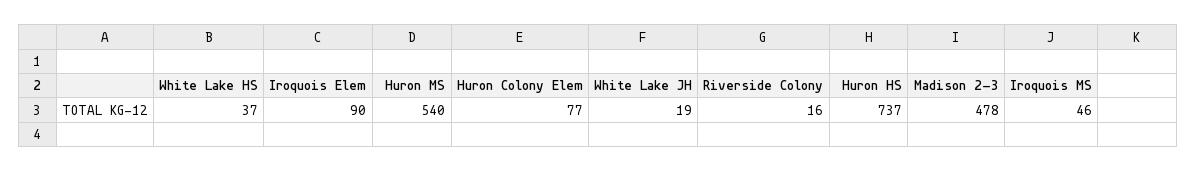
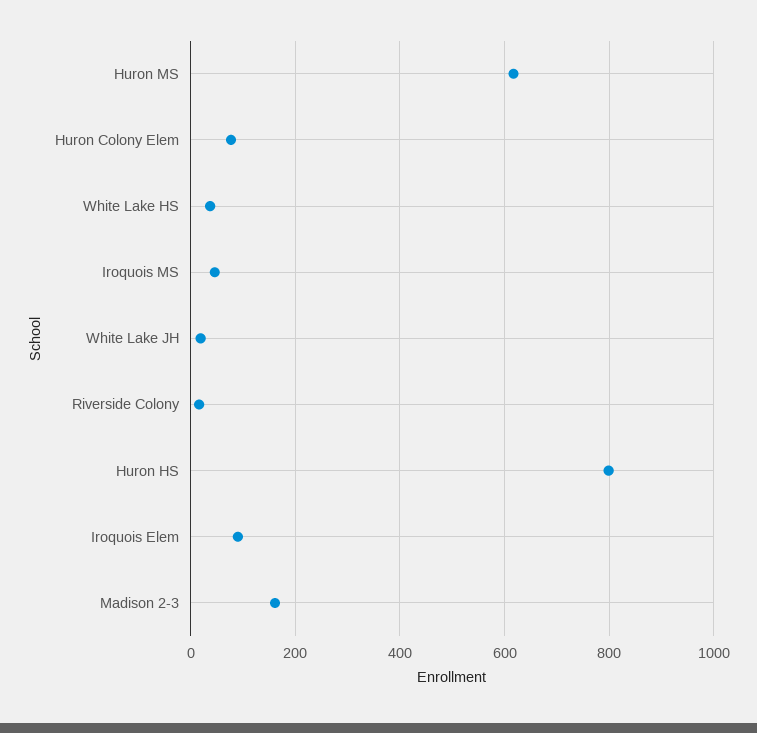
Huron MS: 540 -> 620
Huron HS: 737 -> 800
Madison 2-3: 478 -> 160

